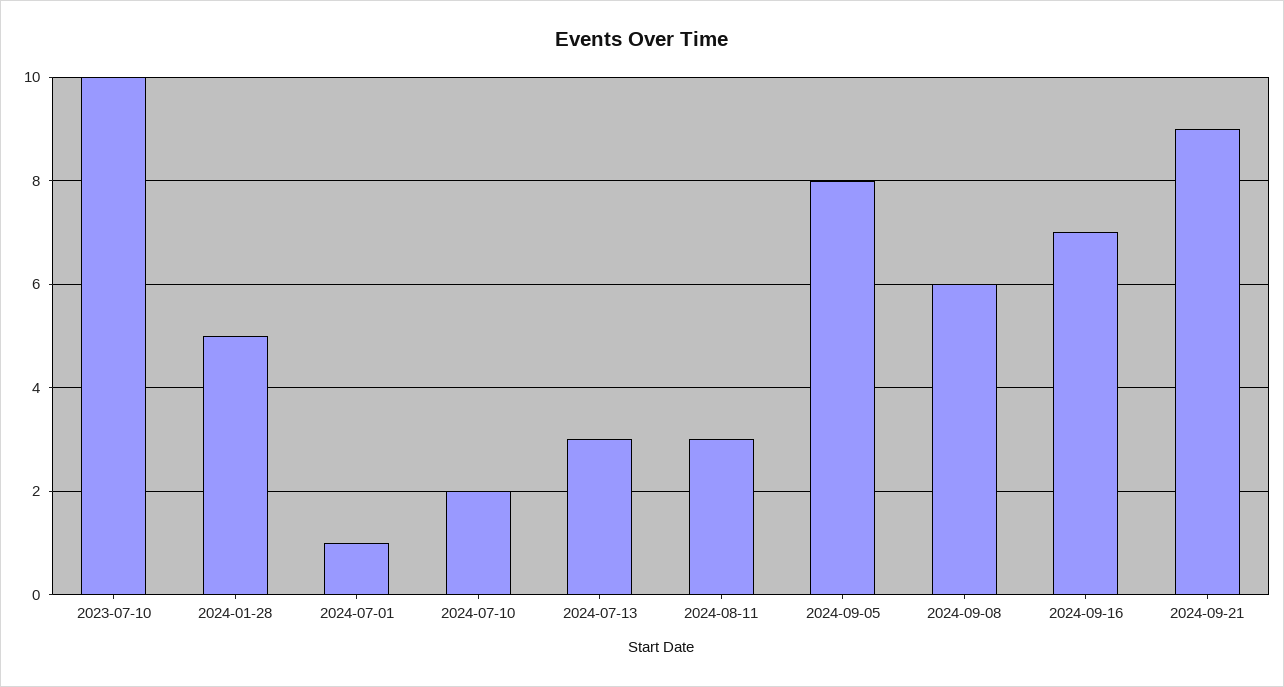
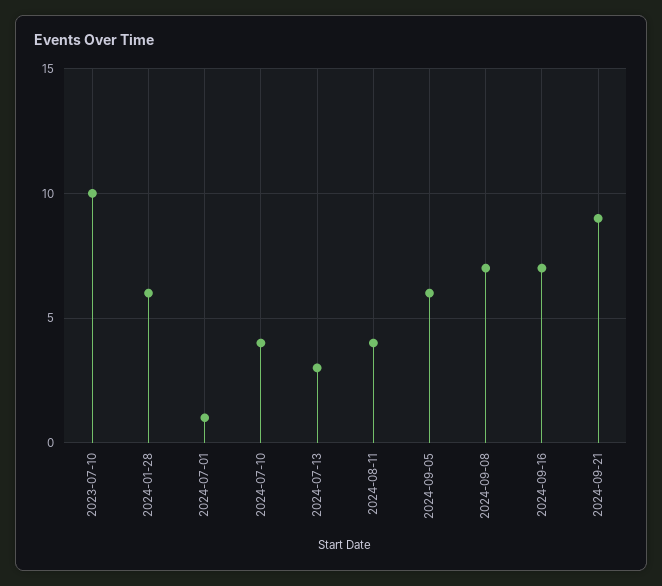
2024-01-28: 5 -> 6
2024-07-10: 2 -> 4
2024-08-11: 3 -> 4
2024-09-05: 8 -> 6
2024-09-08: 6 -> 7

